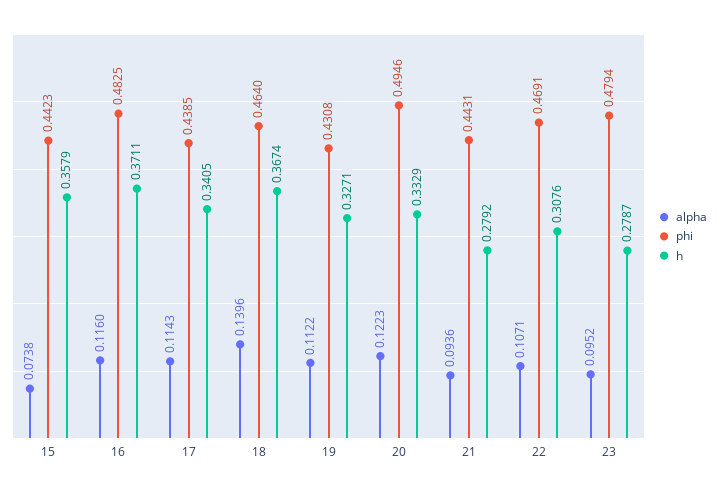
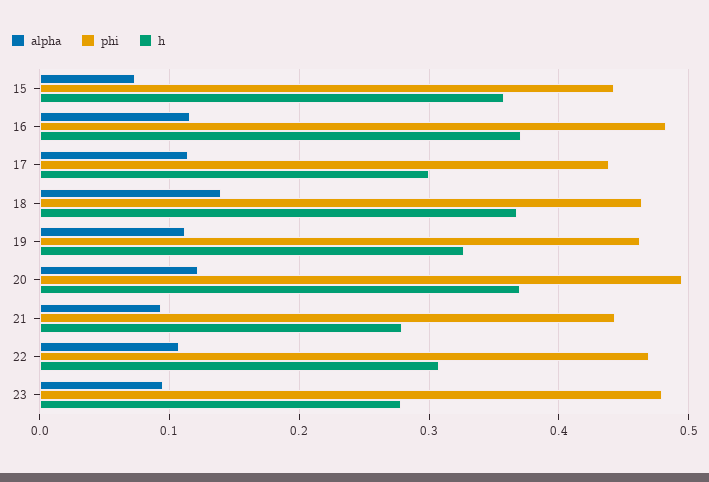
h, 17: 0.3405 -> 0.3
phi, 19: 0.4308 -> 0.46
h, 20: 0.3329 -> 0.37

